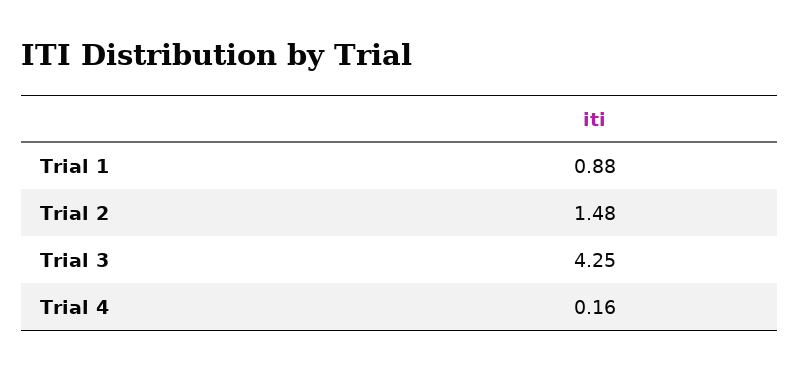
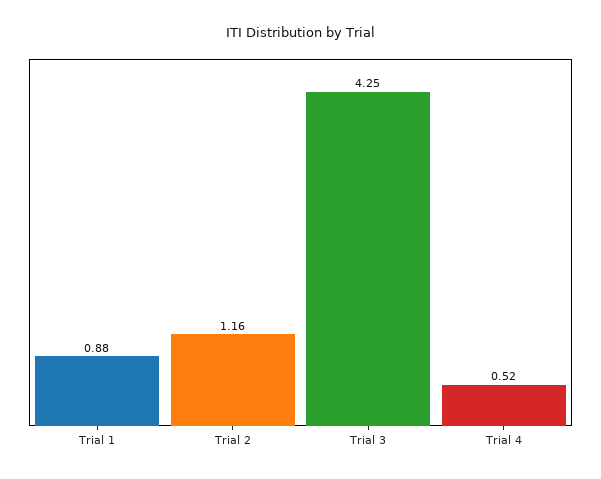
Trial 2: 1.48 -> 1.16
Trial 4: 0.16 -> 0.52

